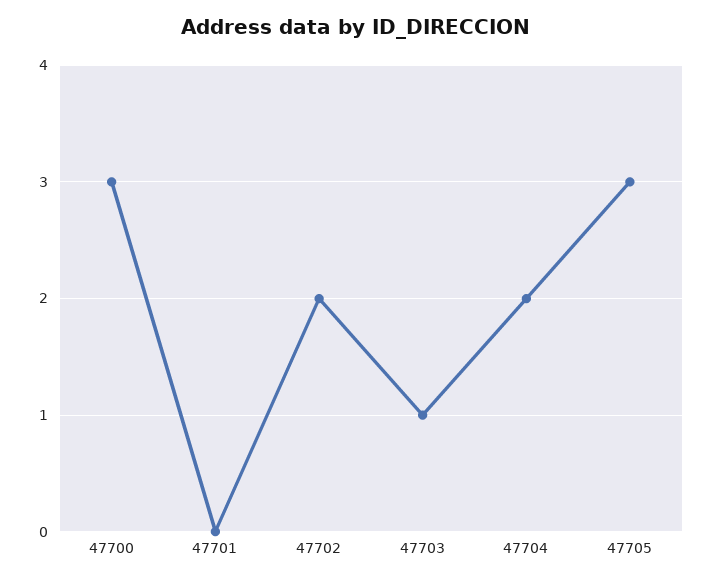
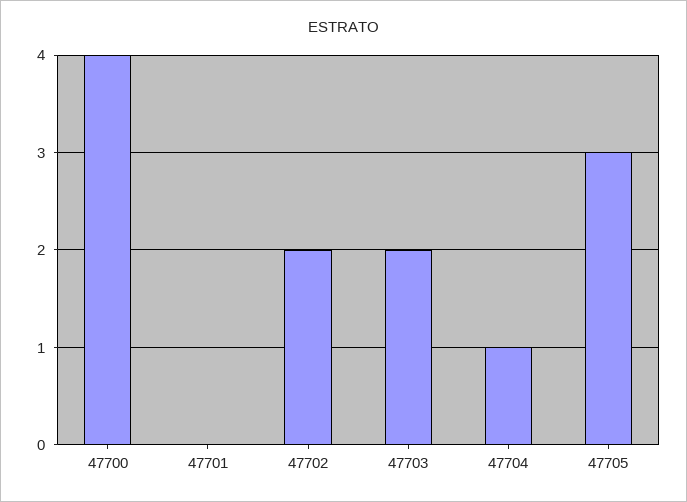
47700: 3 -> 4
47703: 1 -> 2
47704: 2 -> 1

